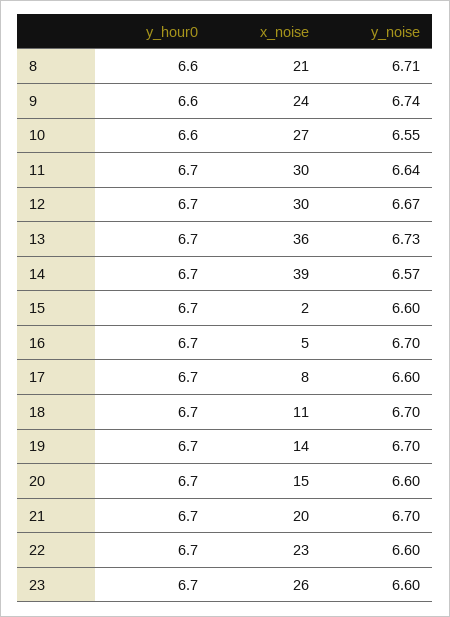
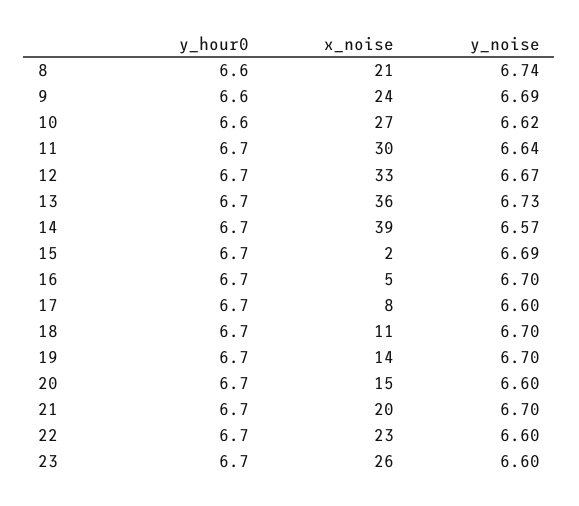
y_noise, 8: 6.71 -> 6.74
y_noise, 9: 6.74 -> 6.69
y_noise, 10: 6.55 -> 6.62
x_noise, 12: 30 -> 33
y_noise, 15: 6.6 -> 6.69

